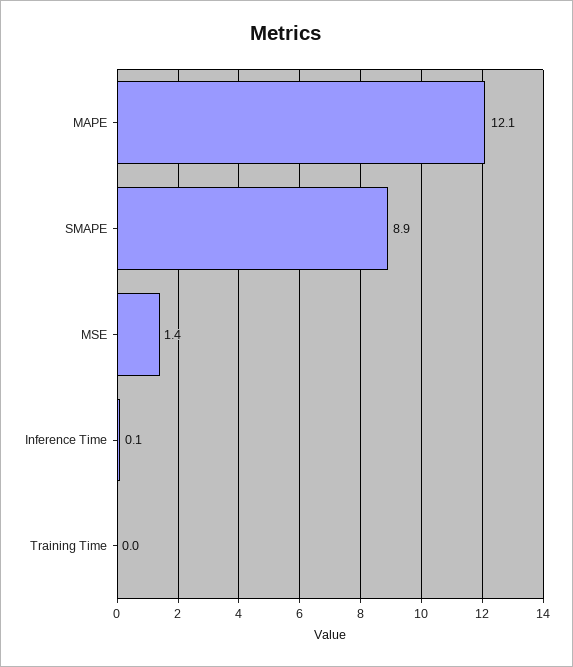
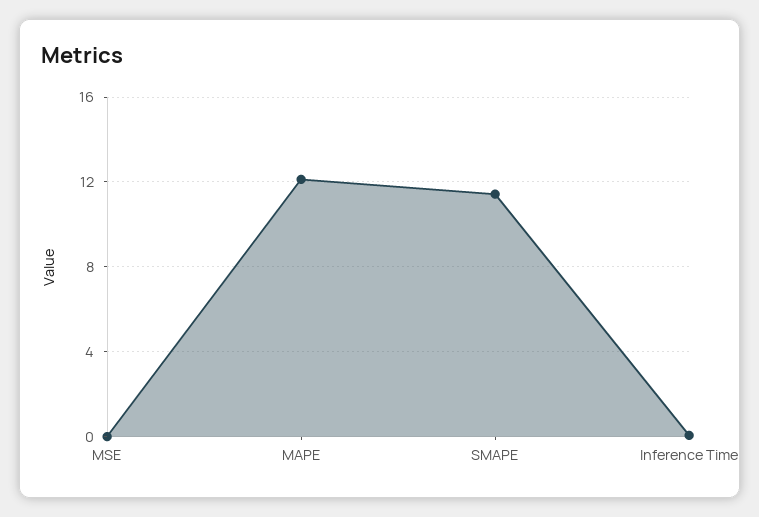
SMAPE: 8.9 -> 11.5
MSE: 1.4 -> 0
Training Time: 0 -> none

